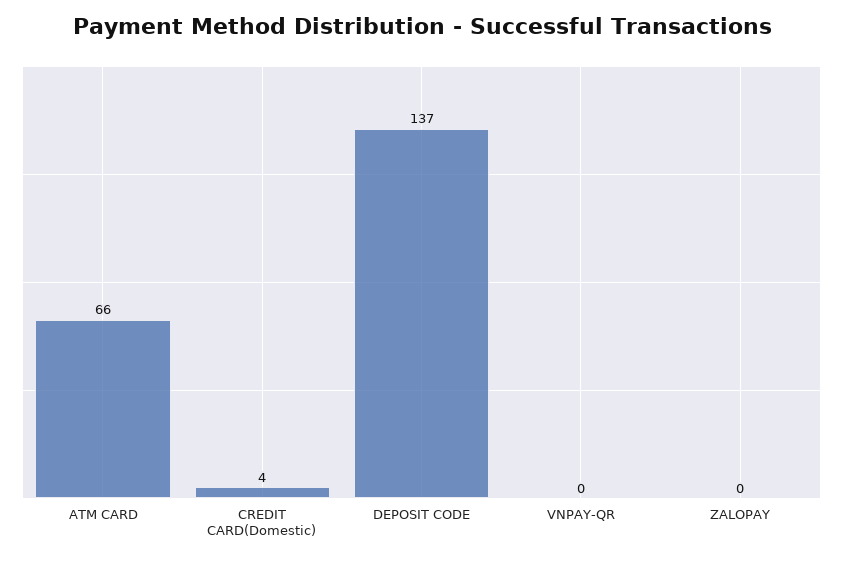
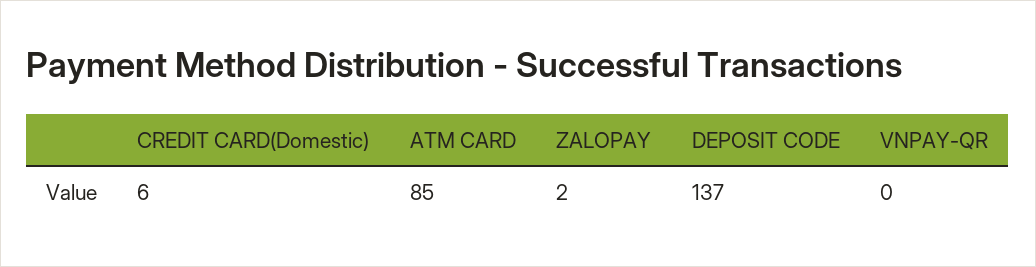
ATM CARD: 66 -> 85
CREDIT CARD(Domestic): 4 -> 6
ZALOPAY: 0 -> 2

